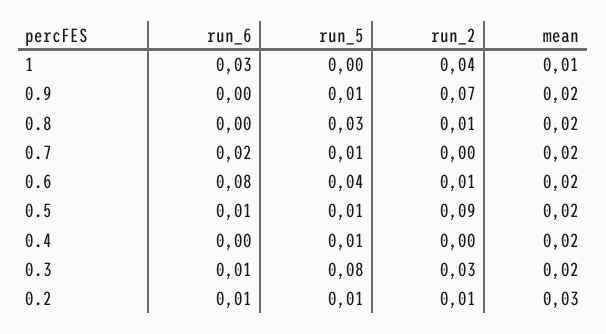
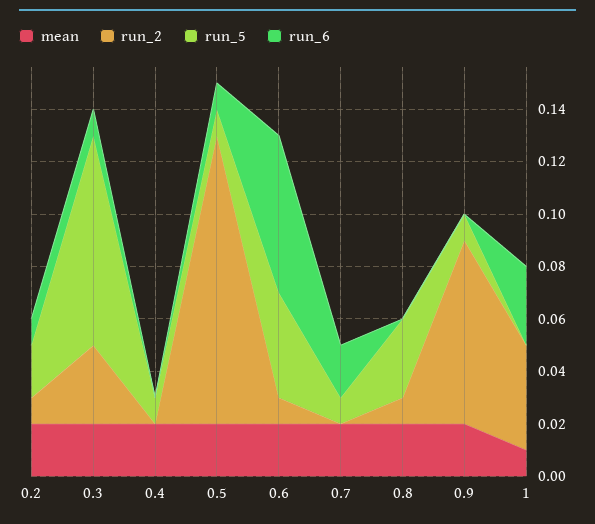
run_6, 0.6: 0.08 -> 0.06
run_2, 0.5: 0.09 -> 0.11
run_5, 0.2: 0.01 -> 0.02
mean, 0.2: 0.03 -> 0.02

